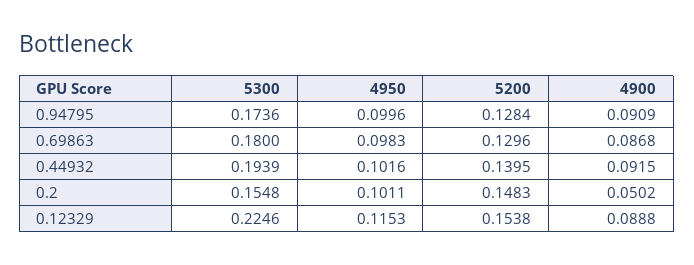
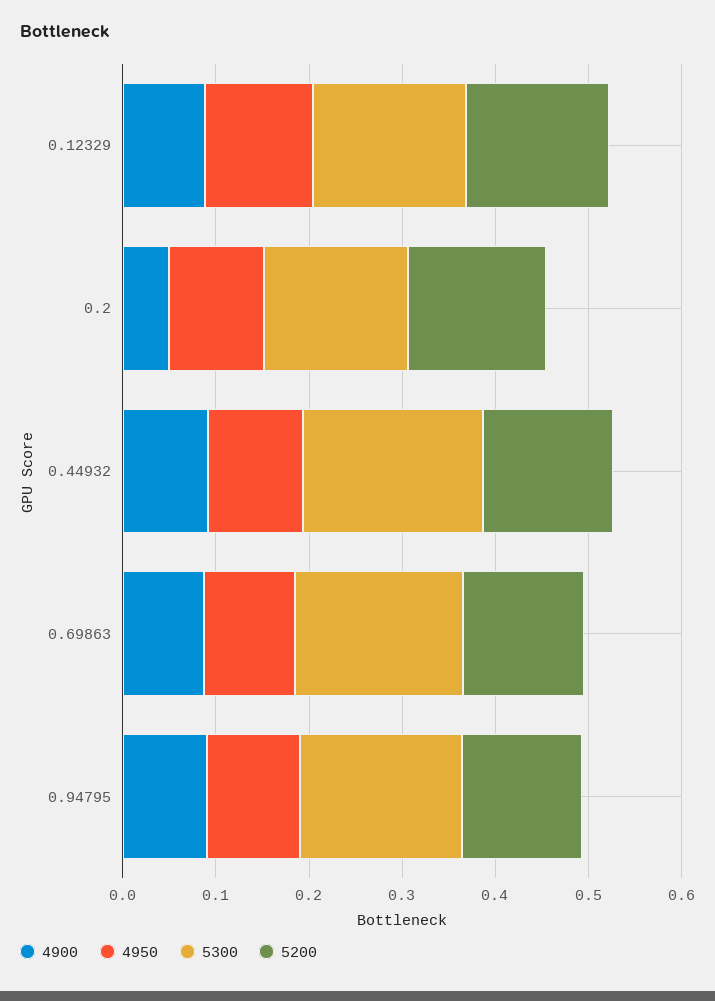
5300, 0.12329: 0.2246 -> 0.16

